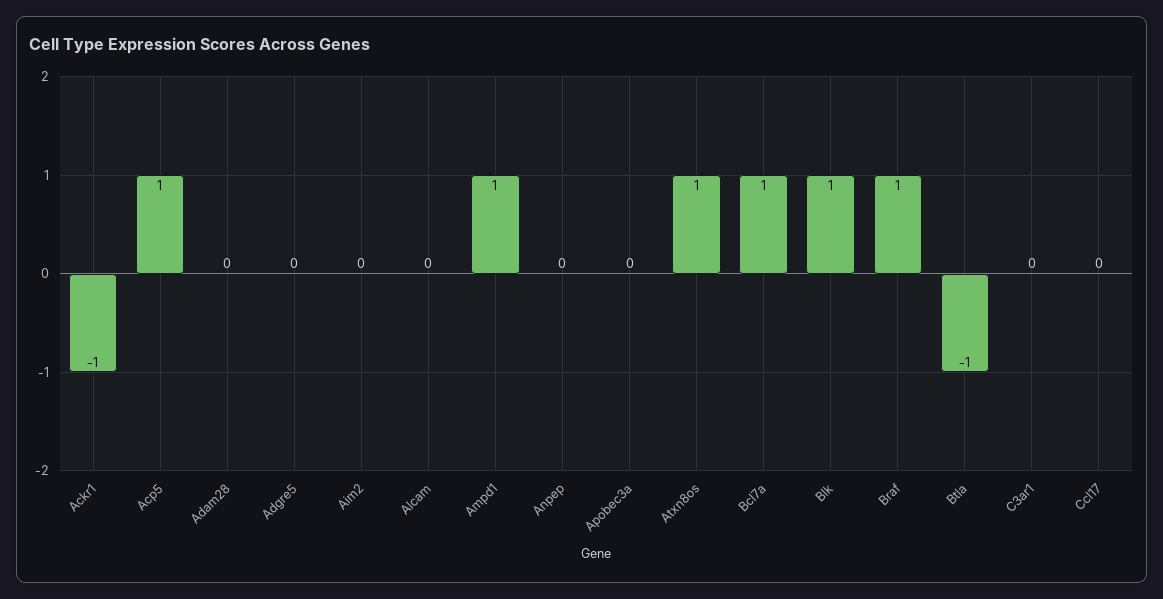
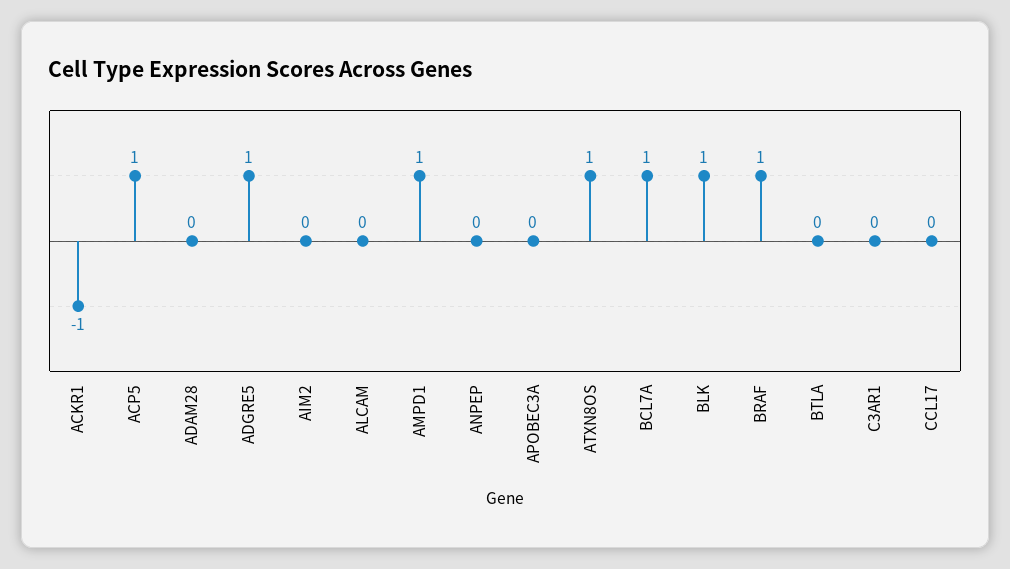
Adgre5: 0 -> 1
Btla: -1 -> 0

